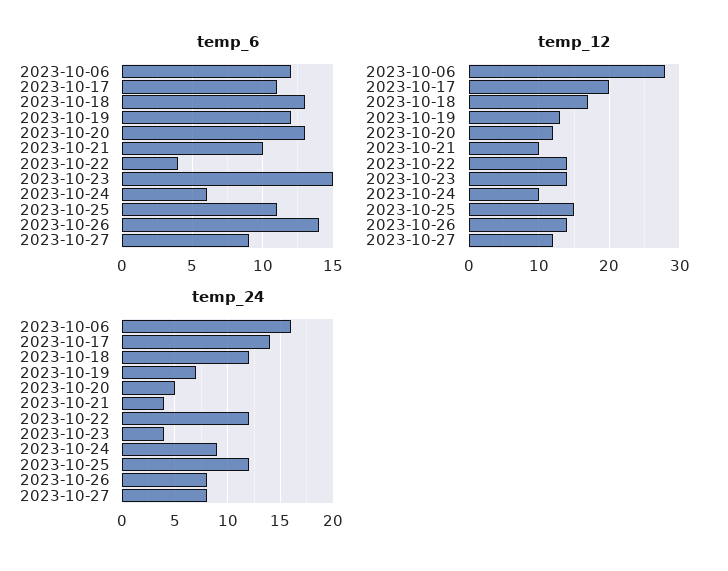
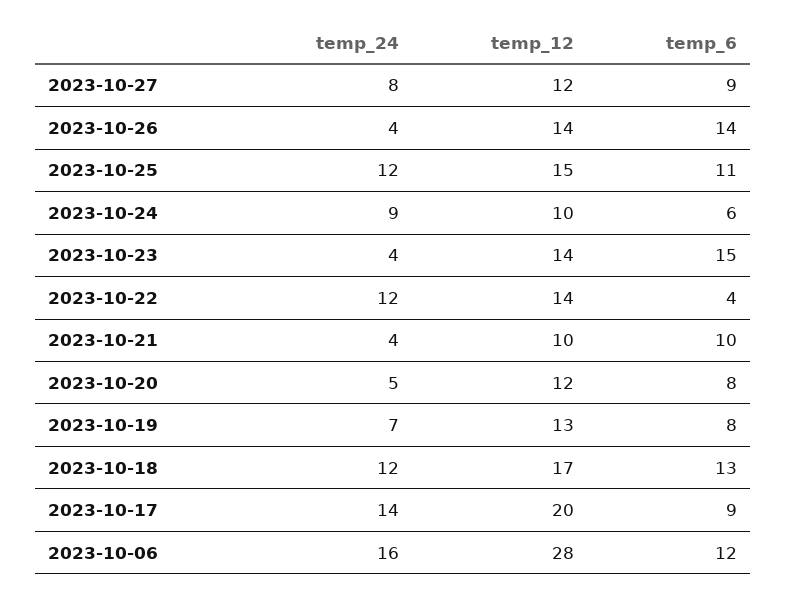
temp_6, 2023-10-17: 11 -> 9
temp_6, 2023-10-19: 12 -> 8
temp_6, 2023-10-20: 13 -> 8
temp_24, 2023-10-26: 8 -> 4

